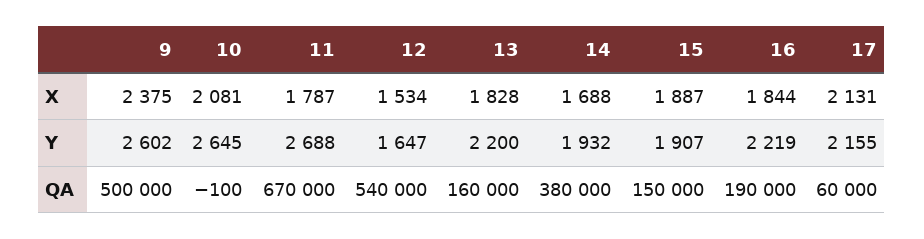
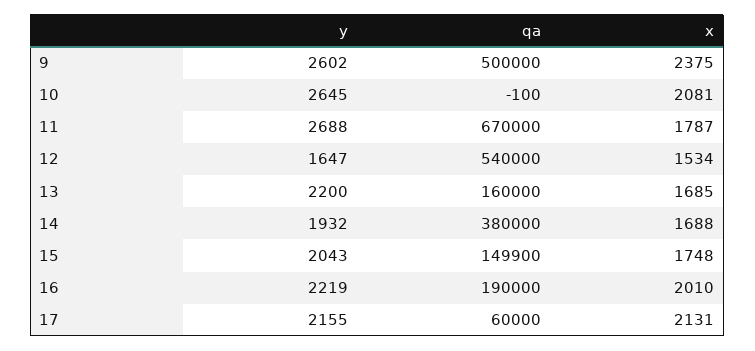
13, X: 1828 -> 1685
15, X: 1887 -> 1748
16, X: 1844 -> 2010
15, Y: 1907 -> 2043
15, QA: 150000 -> 149900

